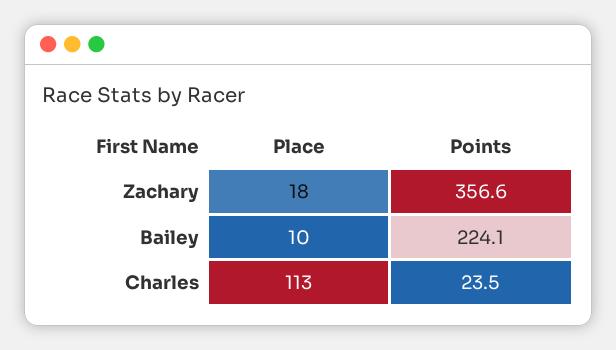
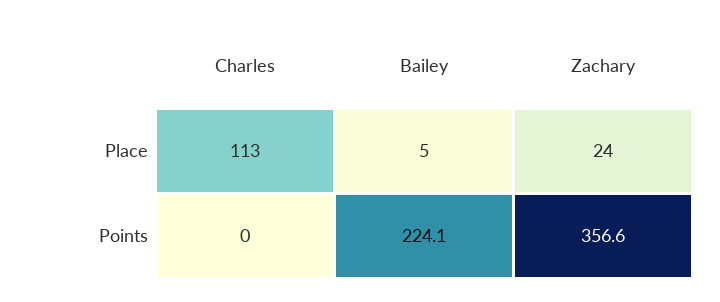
Place, Zachary: 18 -> 24
Place, Bailey: 10 -> 5
Points, Charles: 23.5 -> 0

